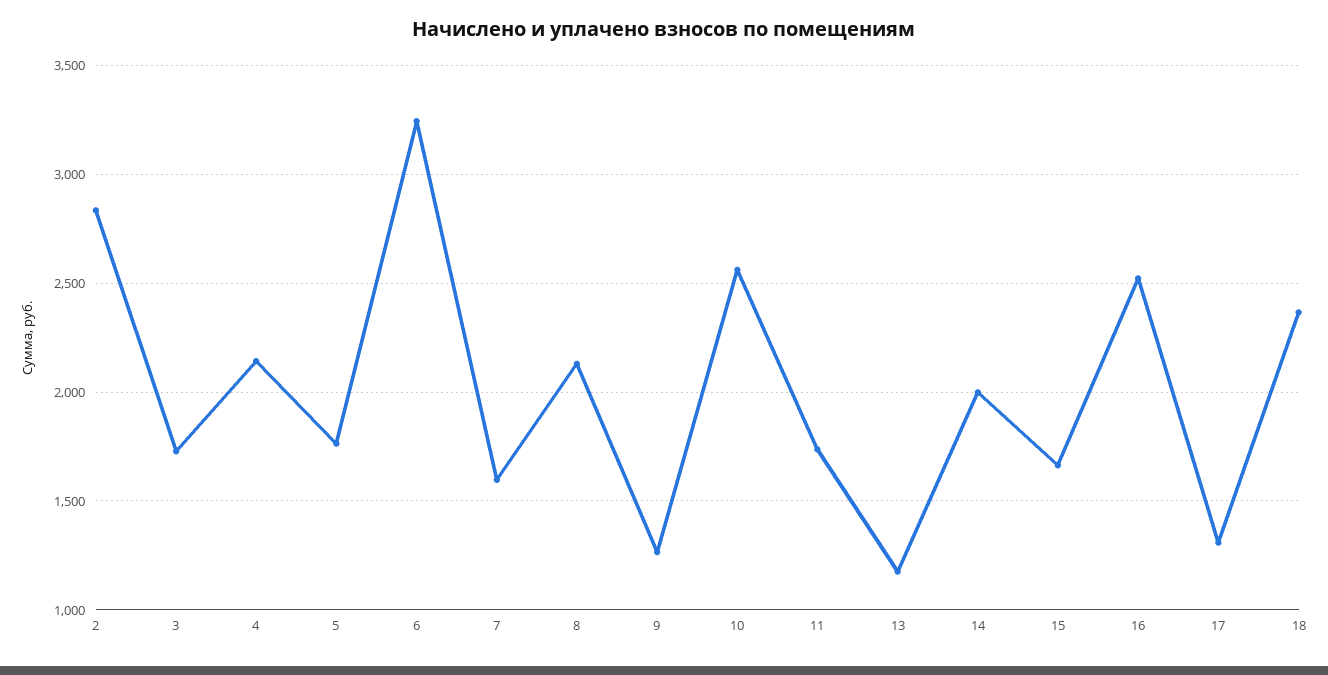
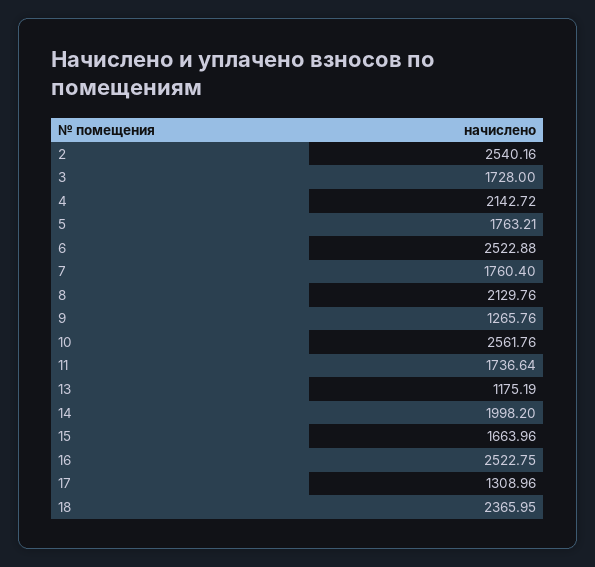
2: 2850 -> 2540.16
6: 3250 -> 2522.88
7: 1600 -> 1760.4

